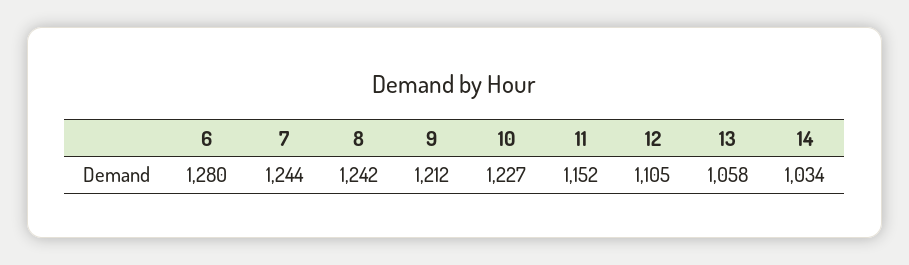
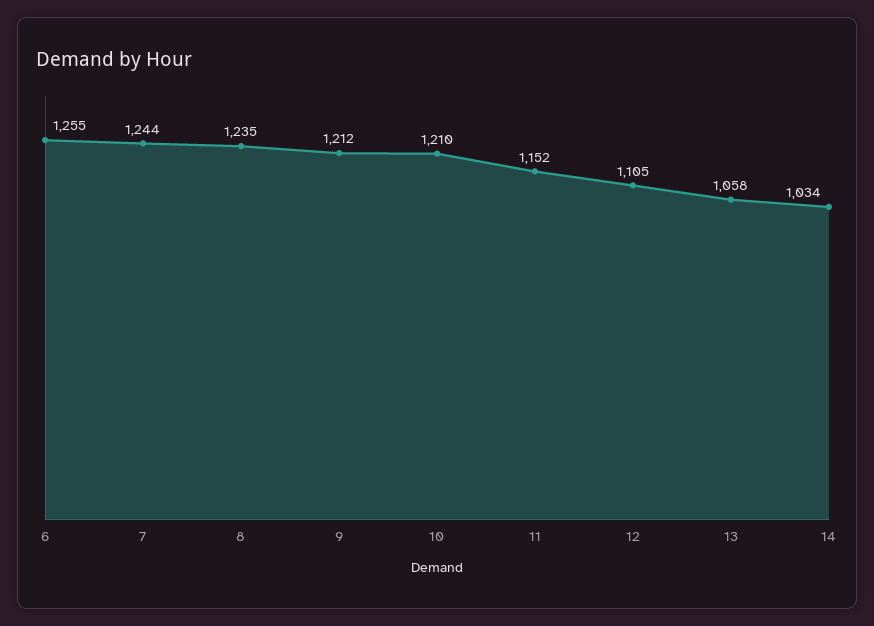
6: 1280 -> 1255
8: 1242 -> 1235
10: 1227 -> 1210

